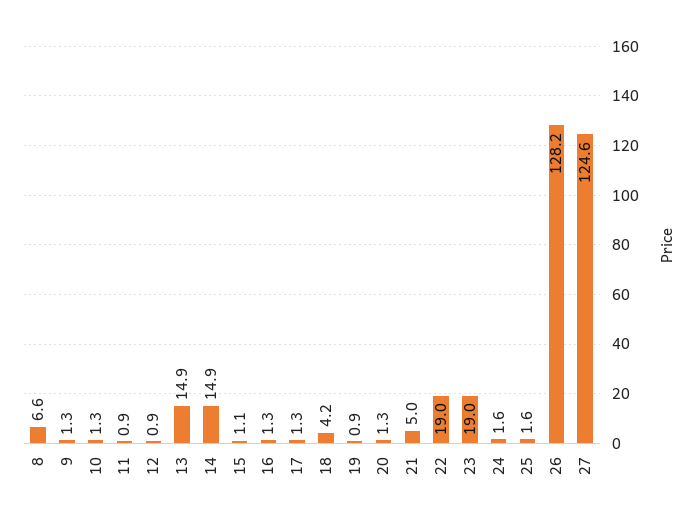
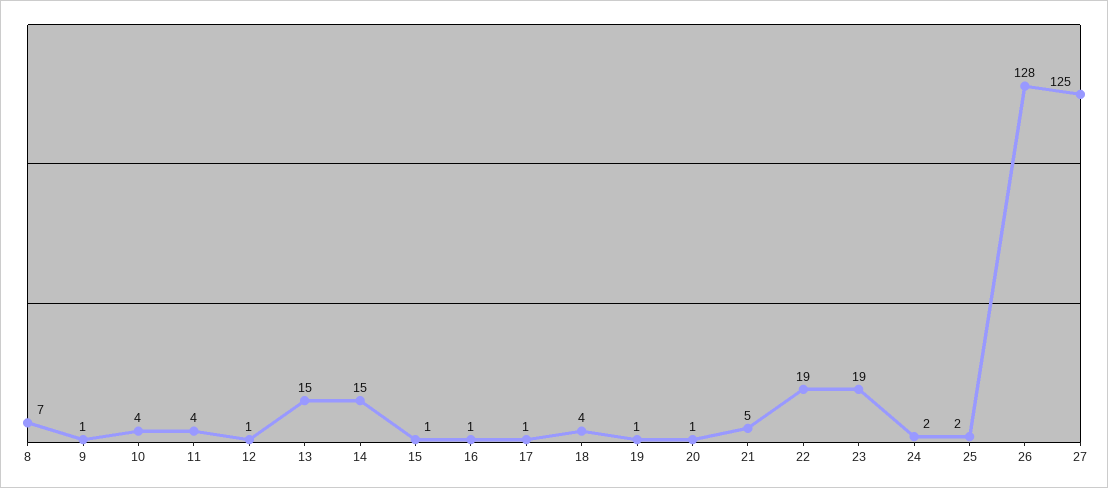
10: 1.3 -> 4
11: 0.9 -> 4

